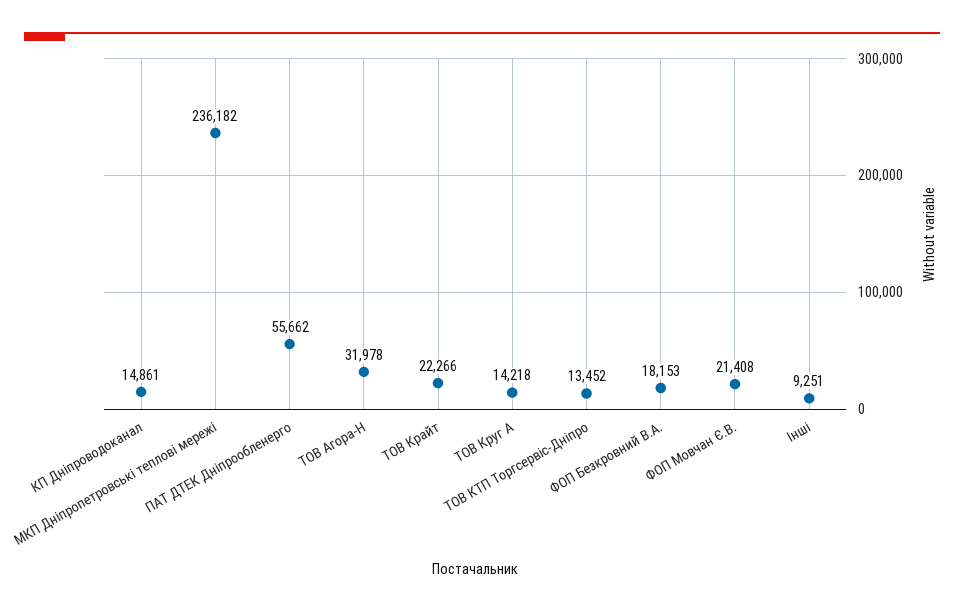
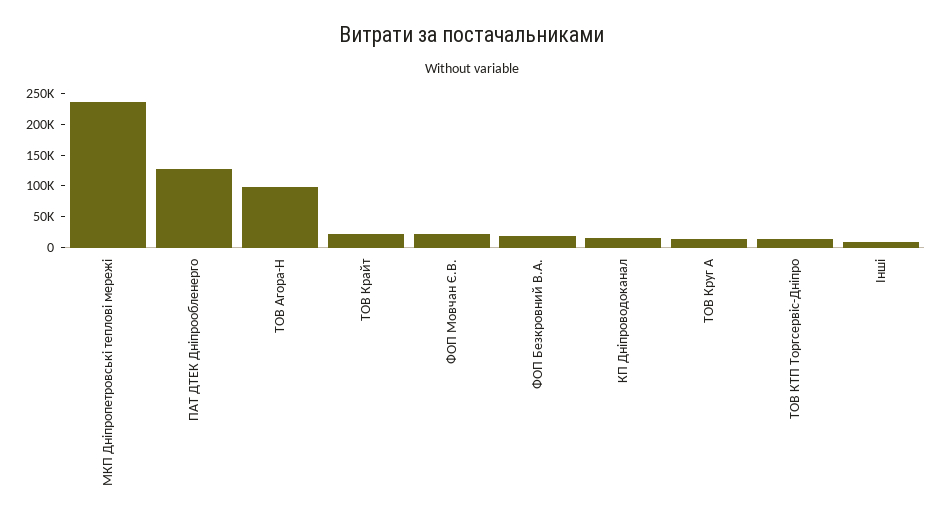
ПАТ ДТЕК Дніпрообленерго: 55662 -> 125000
ТОВ Агора-Н: 31978 -> 100000

